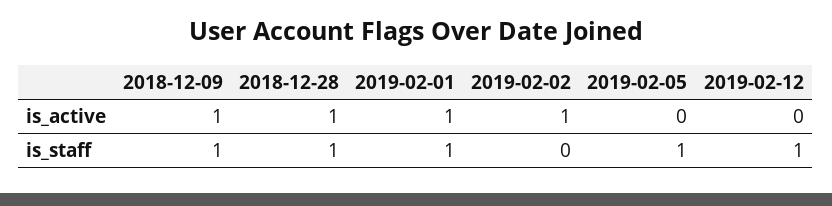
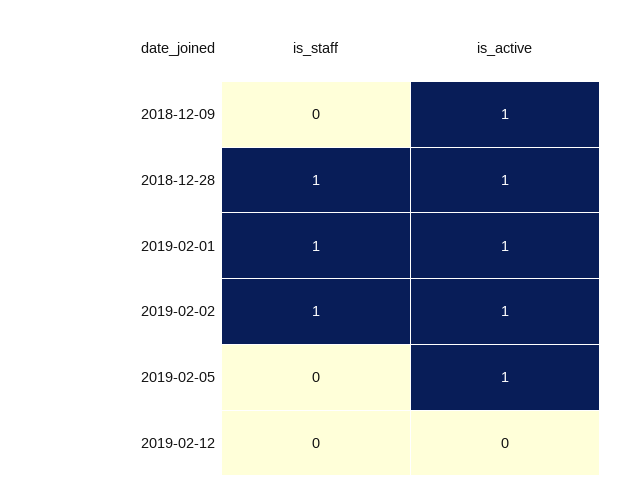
2019-02-05, is_active: 0 -> 1
2018-12-09, is_staff: 1 -> 0
2019-02-02, is_staff: 0 -> 1
2019-02-05, is_staff: 1 -> 0
2019-02-12, is_staff: 1 -> 0

